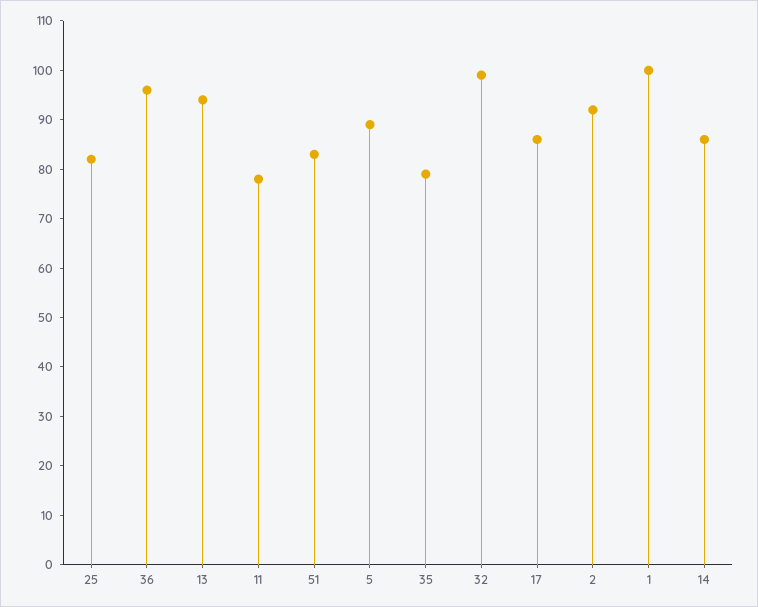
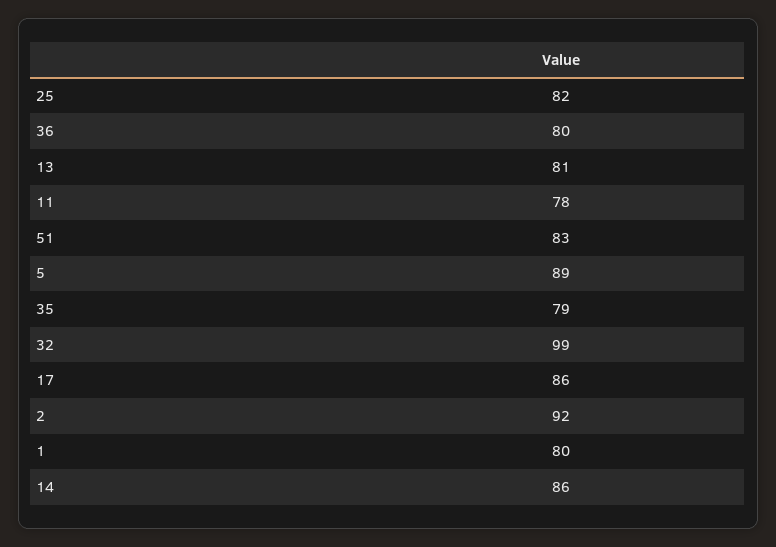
36: 95 -> 80
13: 95 -> 81
1: 100 -> 80

